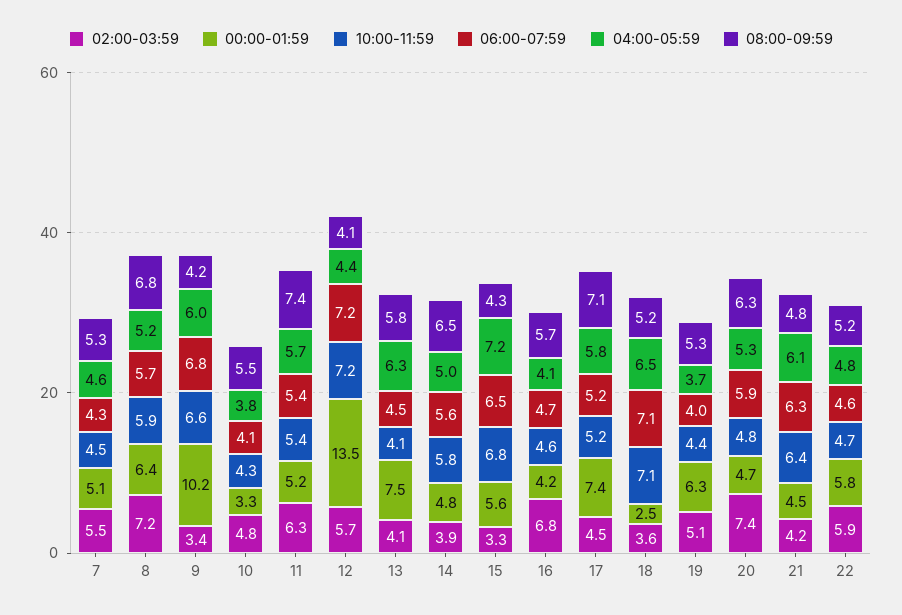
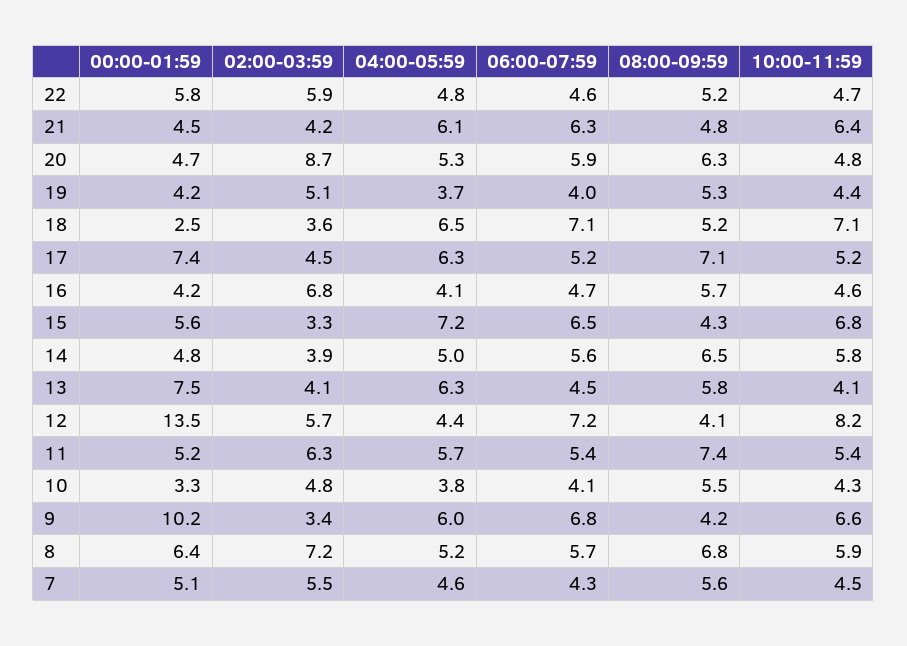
08:00-09:59, 7: 5.3 -> 5.6
10:00-11:59, 12: 7.2 -> 8.2
04:00-05:59, 17: 5.8 -> 6.3
00:00-01:59, 19: 6.3 -> 4.2
02:00-03:59, 20: 7.4 -> 8.7

